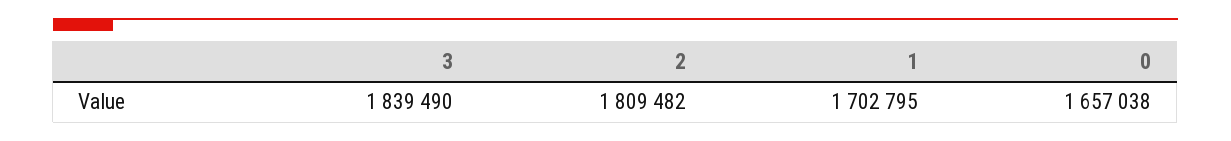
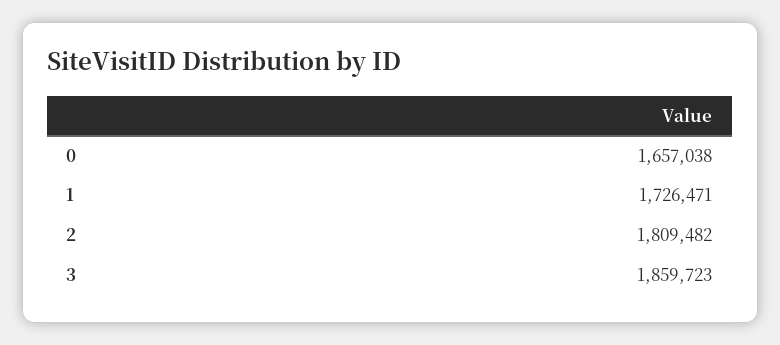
3: 1839490 -> 1859723
1: 1702795 -> 1726471

